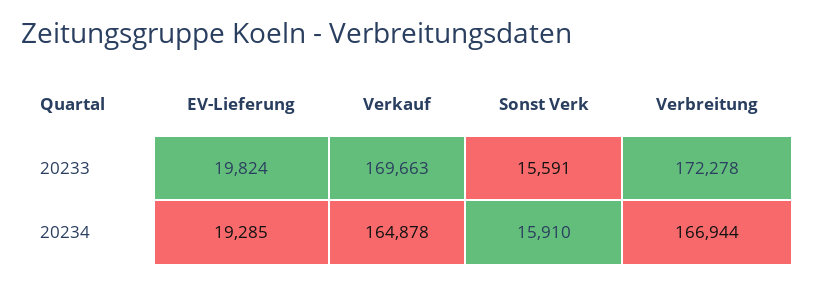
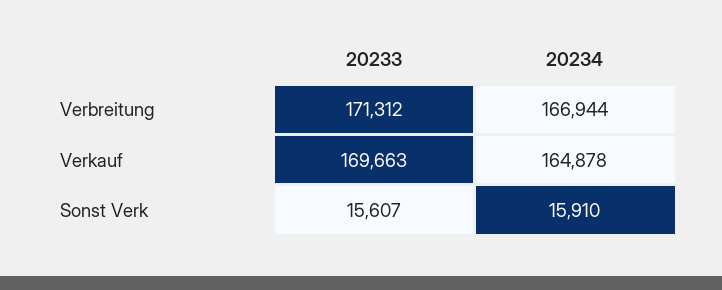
EV-Lieferung, 20233: 19824 -> none
Sonst Verk, 20233: 15591 -> 15607
Verbreitung, 20233: 172278 -> 171312
EV-Lieferung, 20234: 19285 -> none

